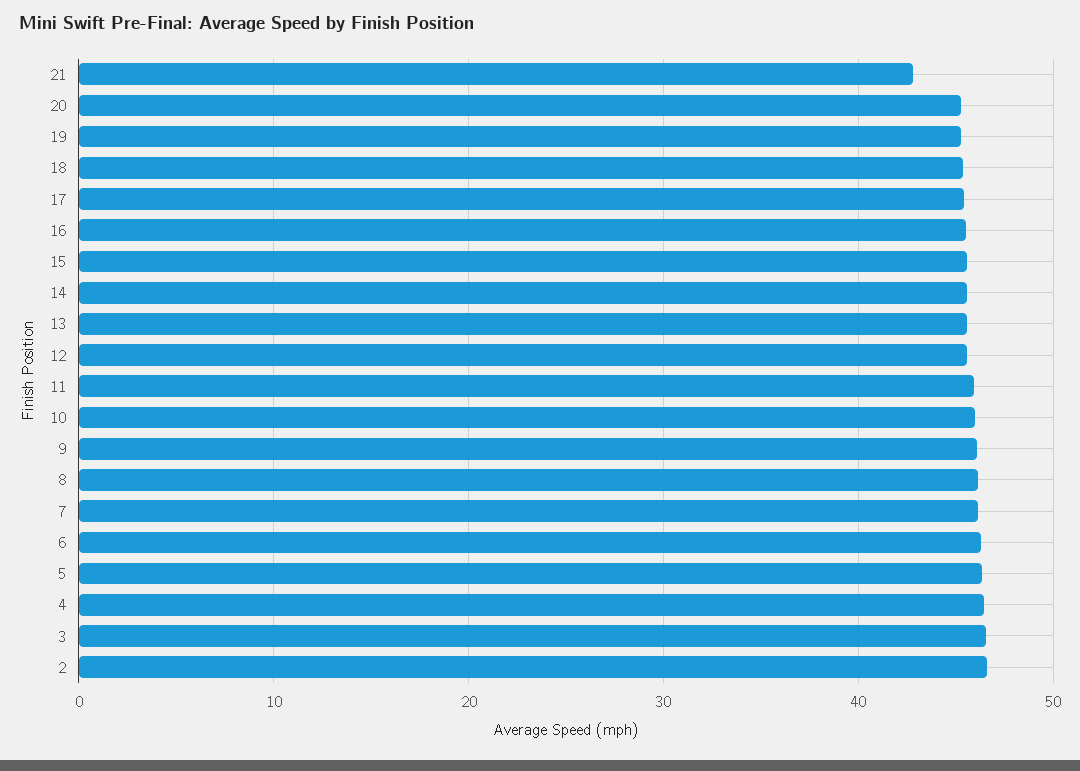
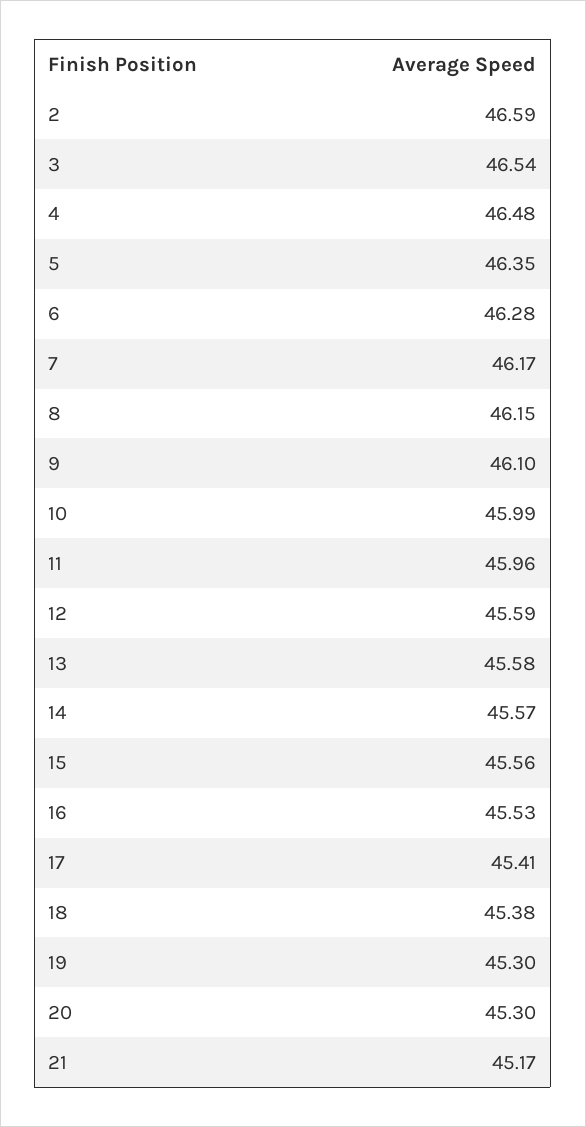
21: 43 -> 45.17

